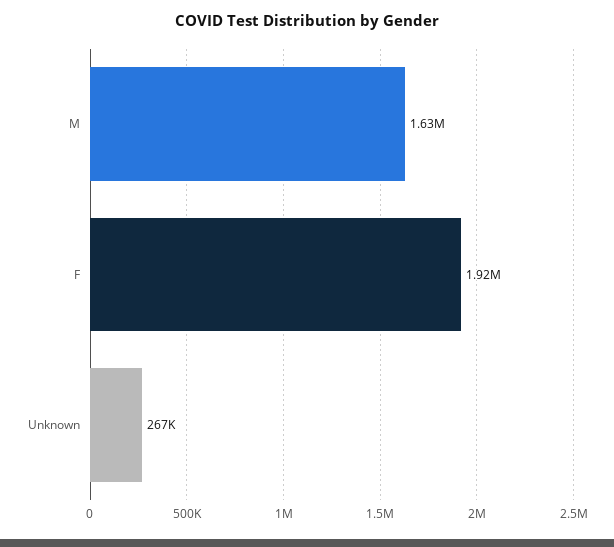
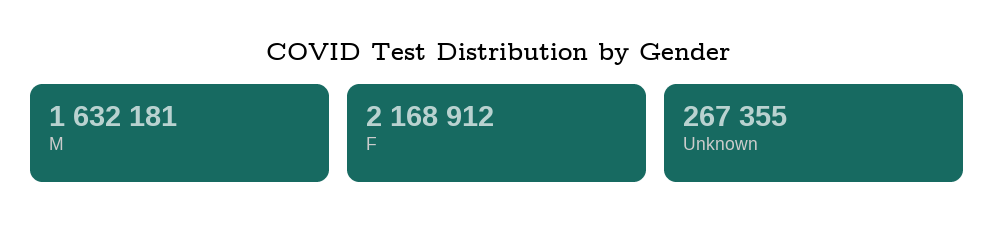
F: 1920000 -> 2168912

